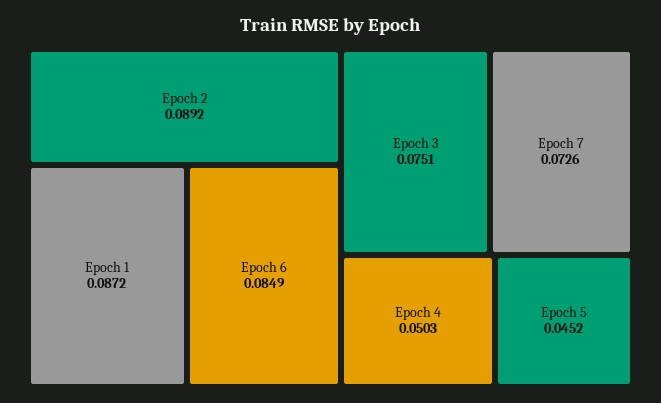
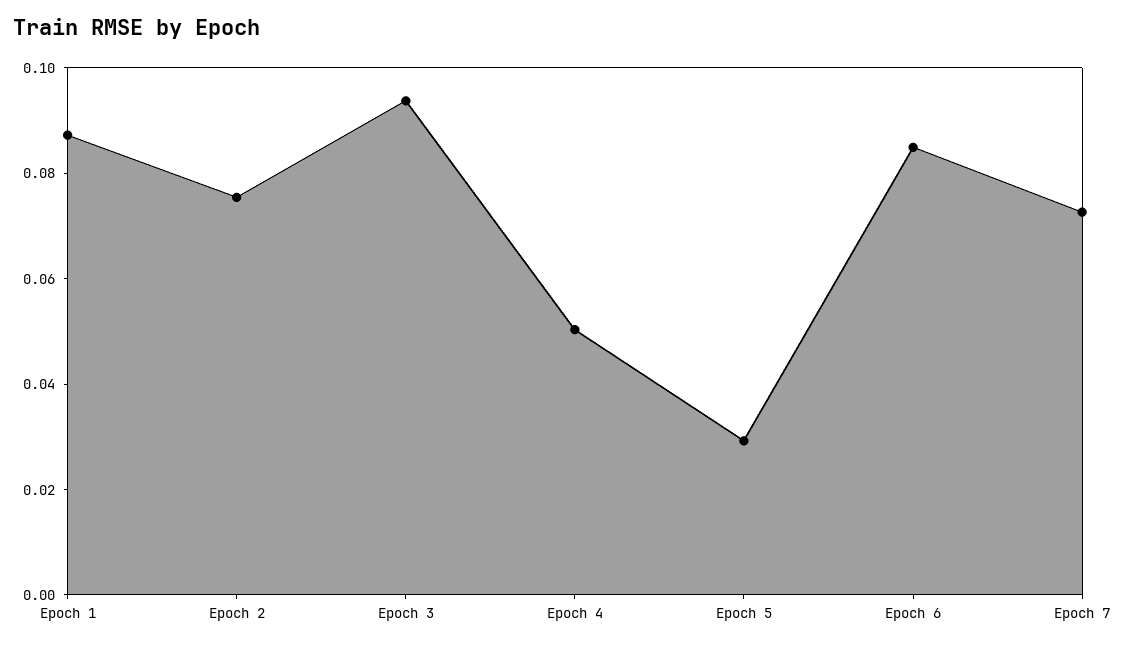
Epoch 2: 0.0892 -> 0.075
Epoch 3: 0.0751 -> 0.095
Epoch 5: 0.0452 -> 0.03

